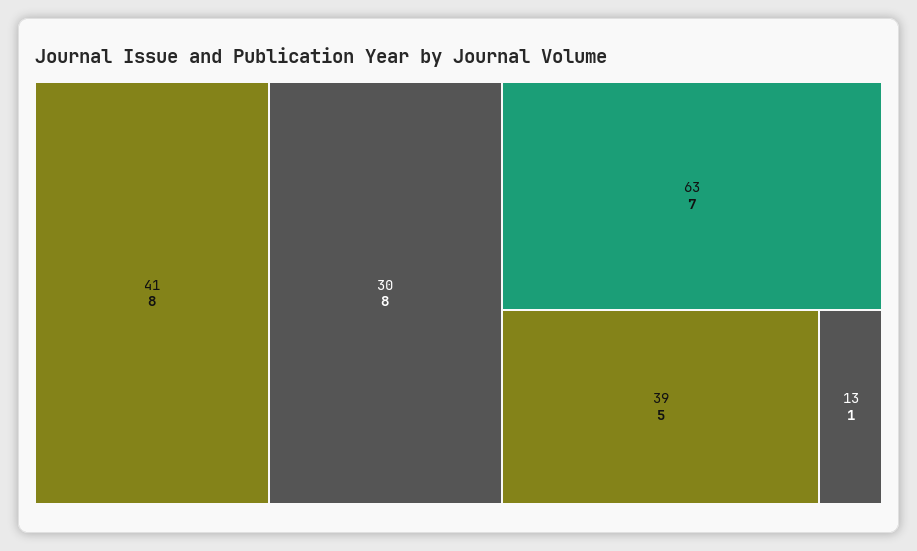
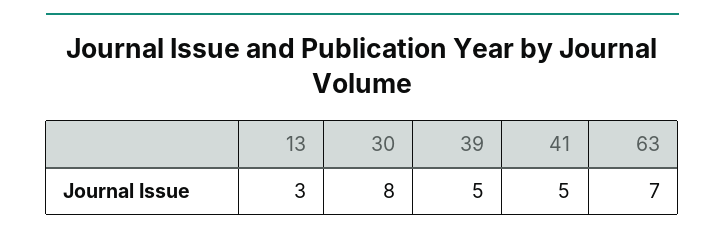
41: 8 -> 5
13: 1 -> 3

